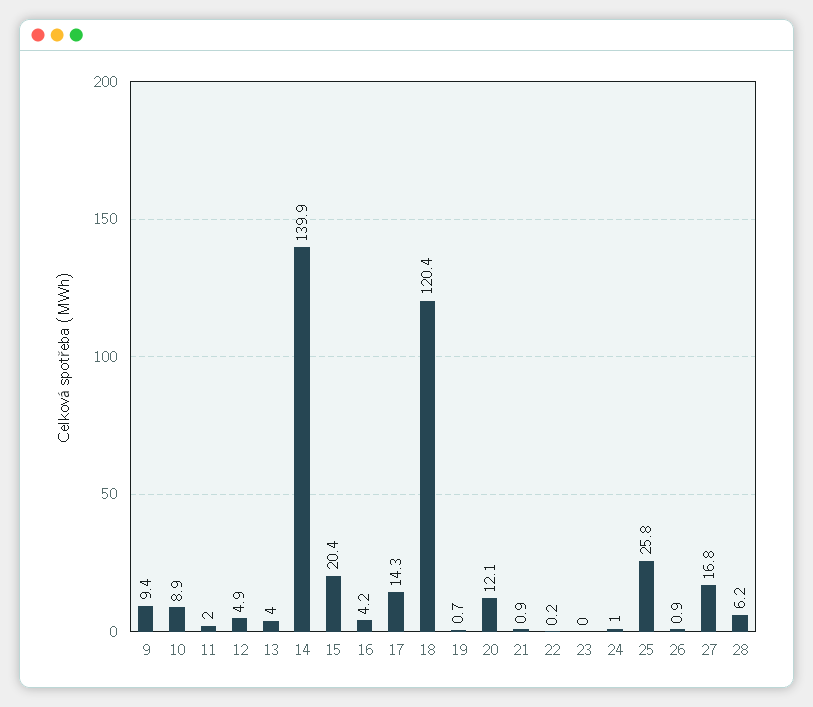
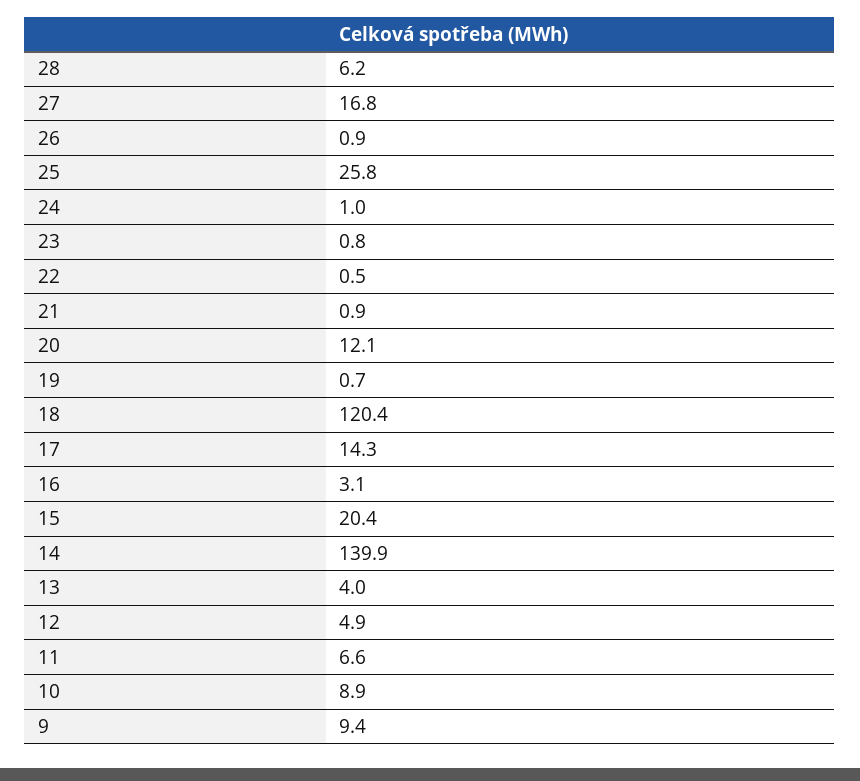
11: 2 -> 6.6
16: 4.2 -> 3.1
22: 0.2 -> 0.5
23: 0 -> 0.8

